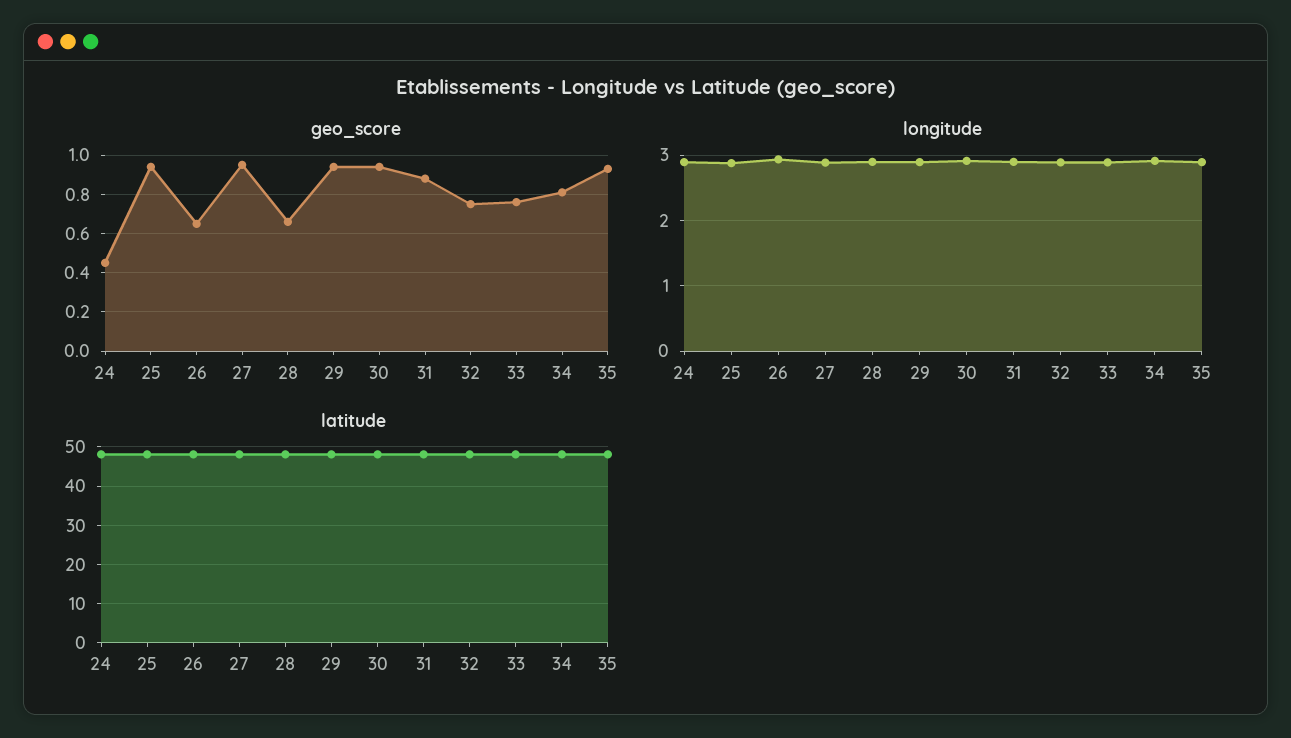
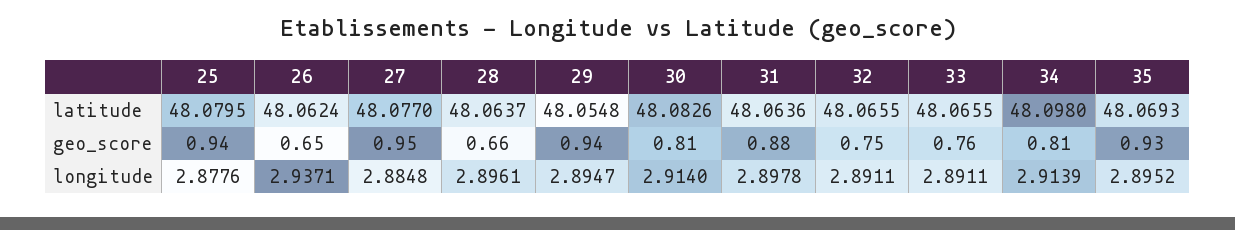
geo_score, 24: 0.45 -> none
geo_score, 30: 0.95 -> 0.81
longitude, 24: 2.9 -> none
latitude, 24: 48 -> none

